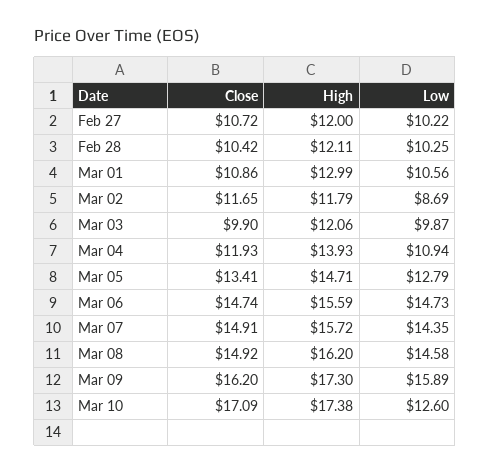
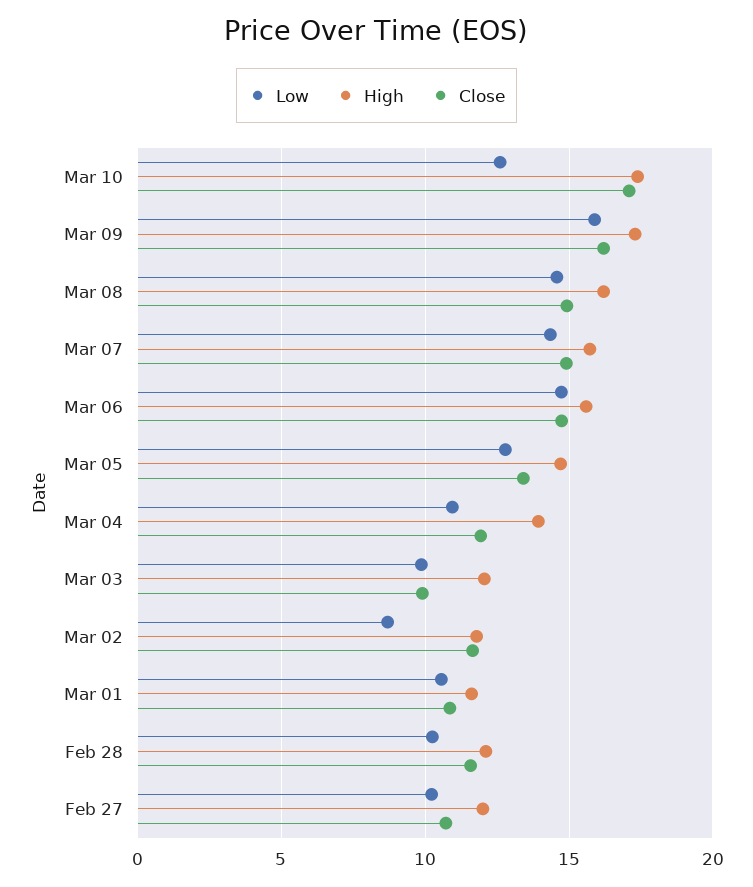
Close, Feb 28: 10.42 -> 11.5
High, Mar 01: 12.99 -> 11.5

